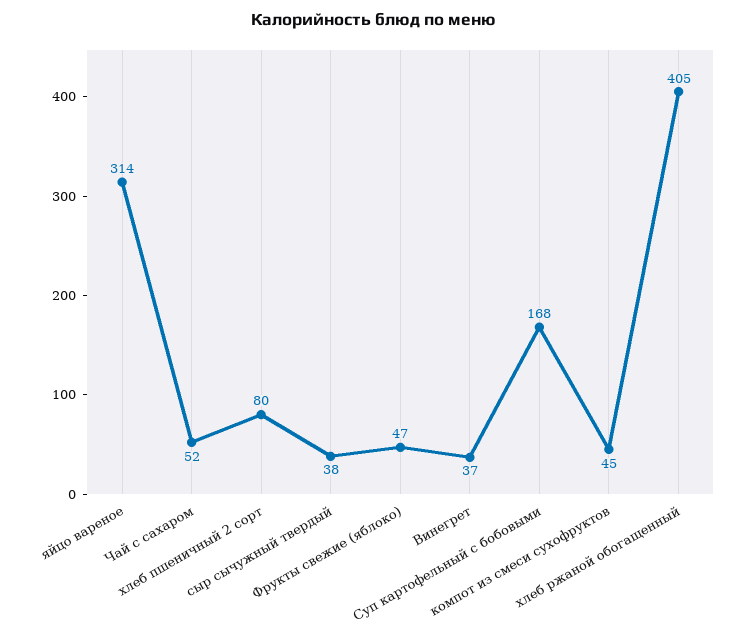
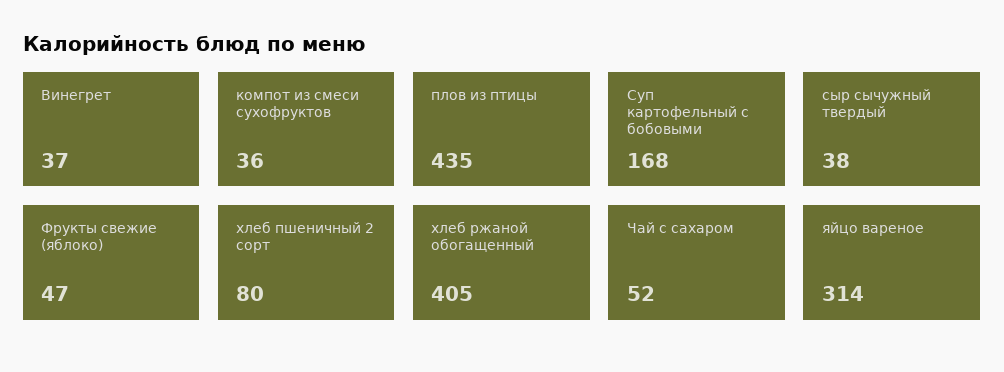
компот из смеси сухофруктов: 45 -> 36
плов из птицы: none -> 435

